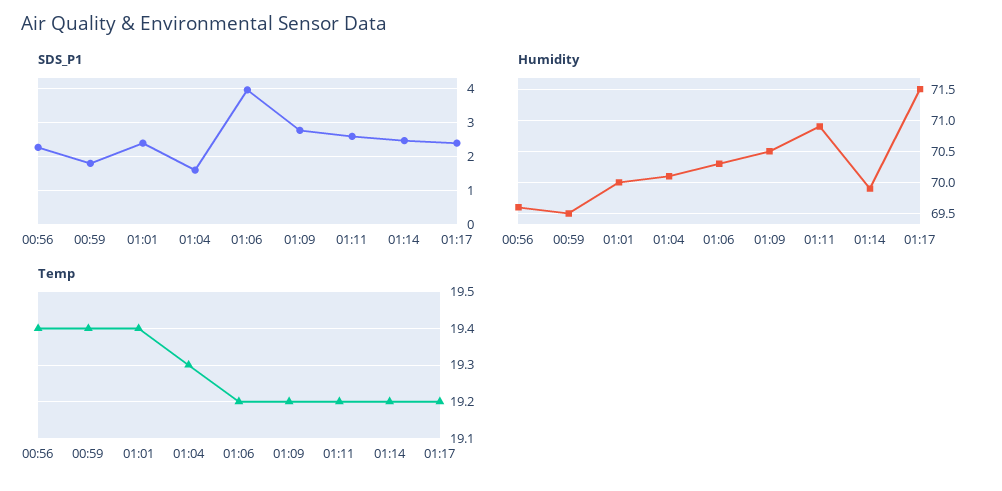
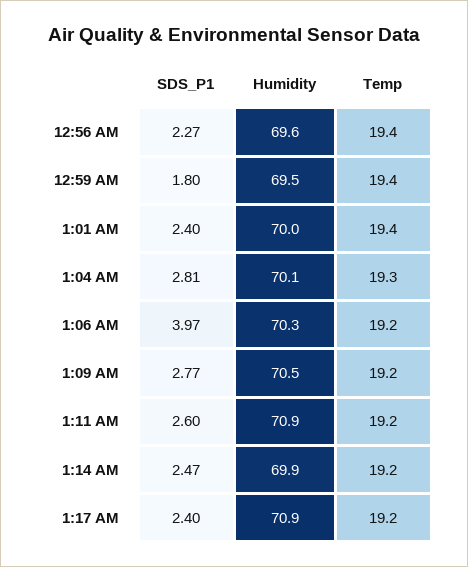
SDS_P1, 01:04: 1.6 -> 2.81
Humidity, 01:17: 71.5 -> 70.9

